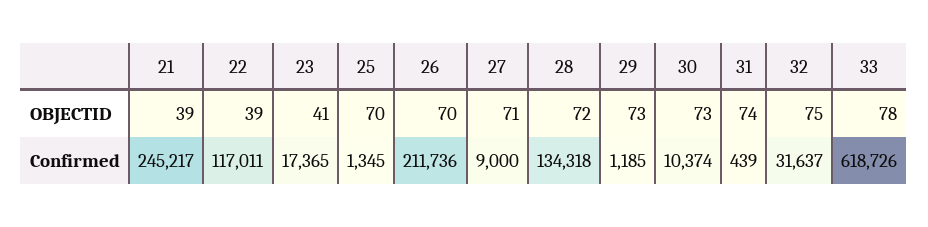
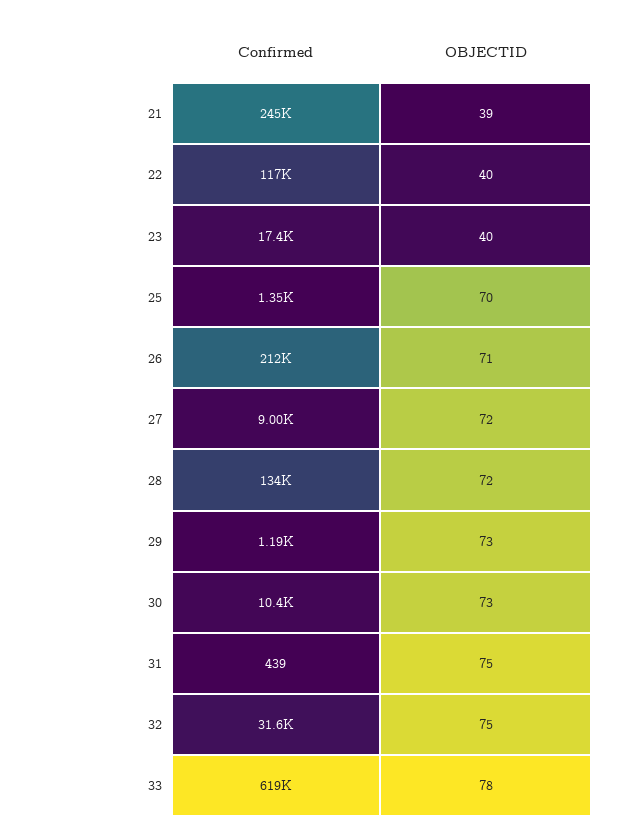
22, OBJECTID: 39 -> 40
23, OBJECTID: 41 -> 40
26, OBJECTID: 70 -> 71
27, OBJECTID: 71 -> 72
31, OBJECTID: 74 -> 75

